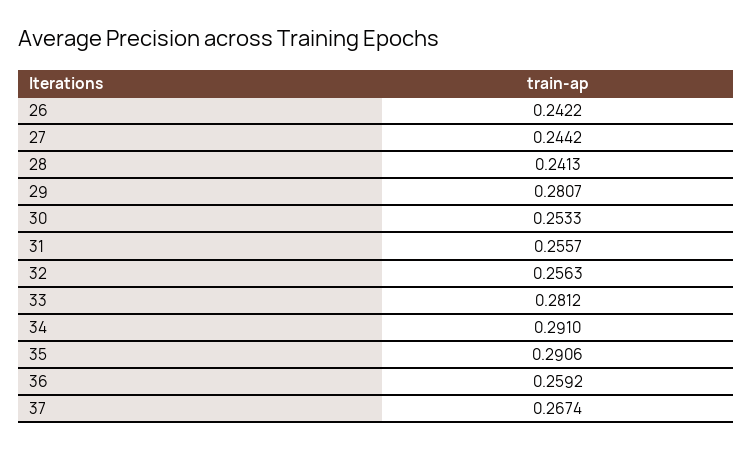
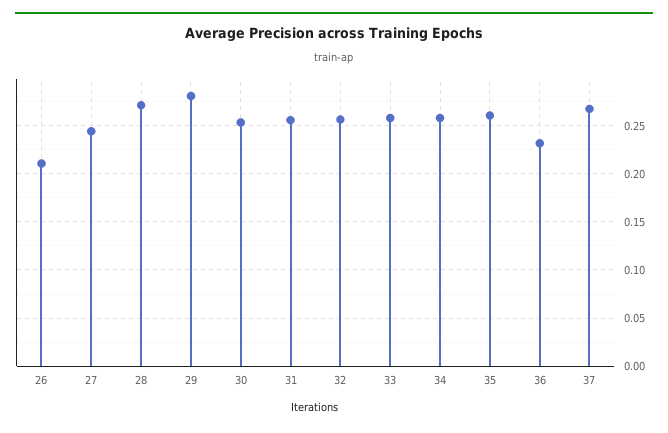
26: 0.2422 -> 0.21
28: 0.2413 -> 0.27
33: 0.2812 -> 0.26
34: 0.291 -> 0.26
35: 0.2906 -> 0.26
36: 0.2592 -> 0.23

